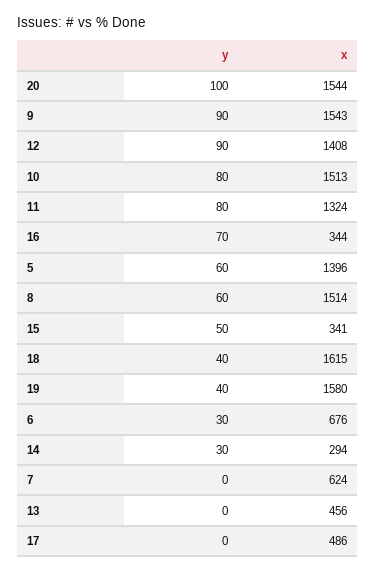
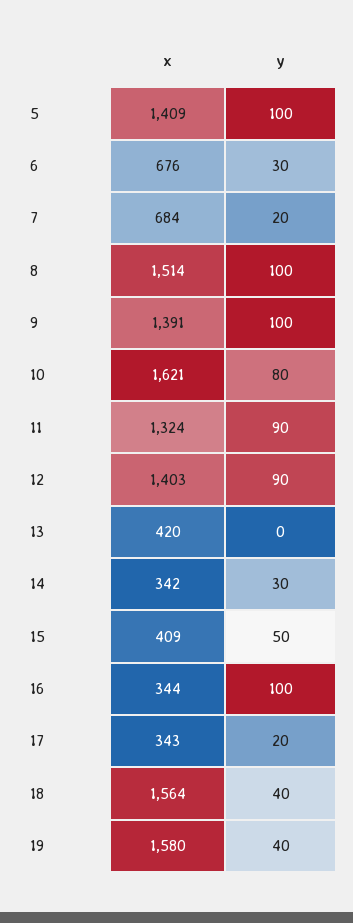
y, 20: 100 -> none
x, 20: 1544 -> none
y, 9: 90 -> 100
x, 9: 1543 -> 1391
x, 12: 1408 -> 1403
x, 10: 1513 -> 1621
y, 11: 80 -> 90
y, 16: 70 -> 100
y, 5: 60 -> 100
x, 5: 1396 -> 1409
y, 8: 60 -> 100
x, 15: 341 -> 409
x, 18: 1615 -> 1564
x, 14: 294 -> 342
y, 7: 0 -> 20
x, 7: 624 -> 684
x, 13: 456 -> 420
y, 17: 0 -> 20
x, 17: 486 -> 343

